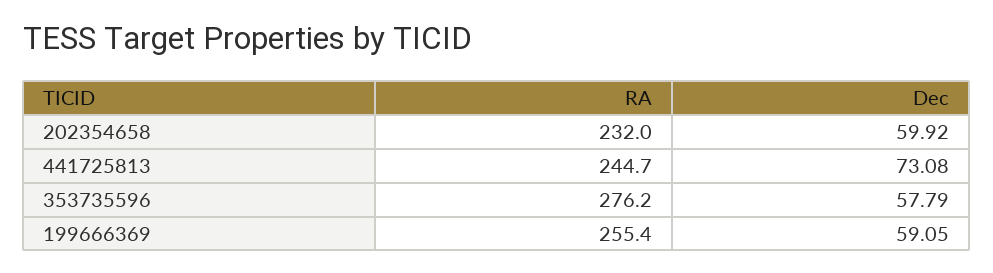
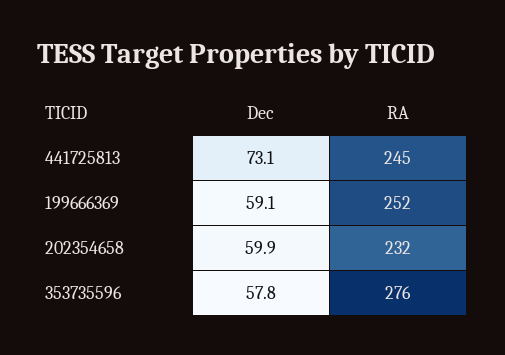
RA, 199666369: 255.4 -> 252

